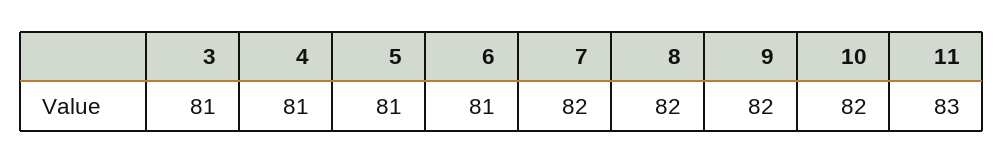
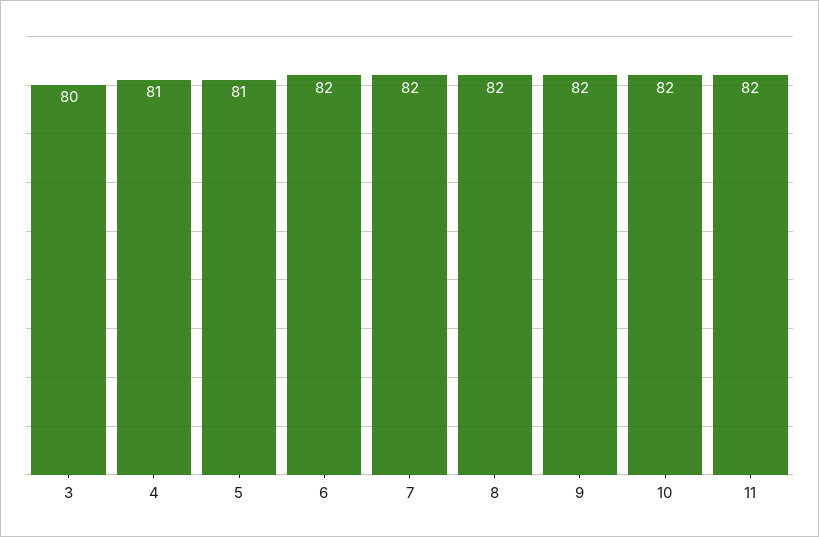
3: 81 -> 80
6: 81 -> 82
11: 83 -> 82

